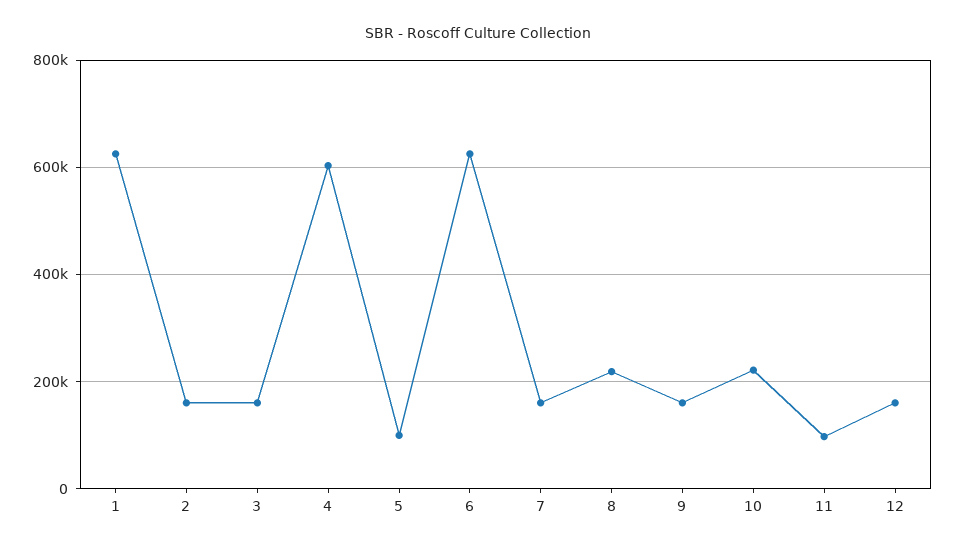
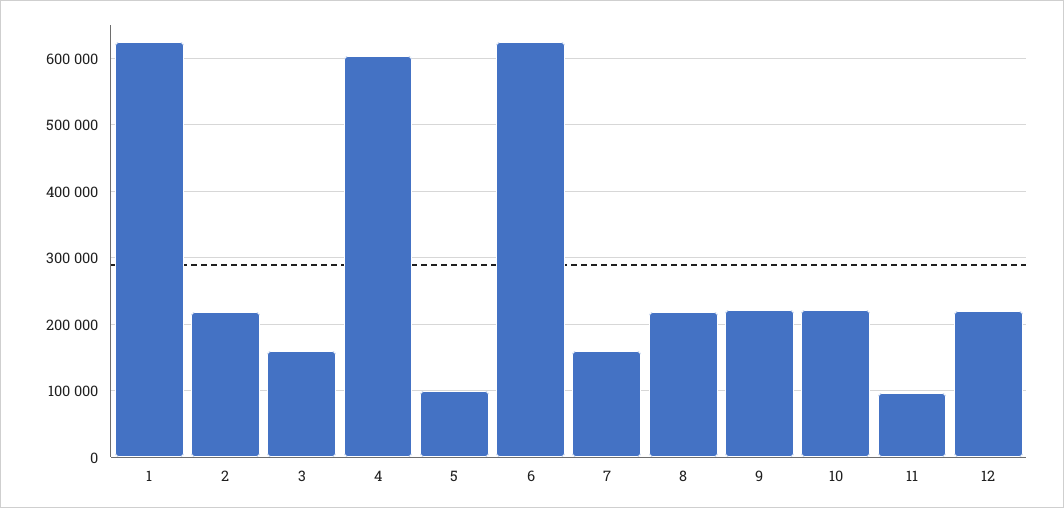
2: 160000 -> 220000
9: 160000 -> 220000
12: 160000 -> 220000

